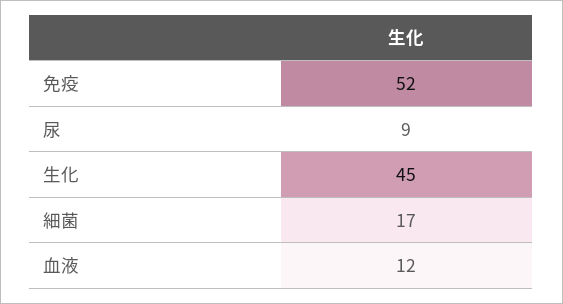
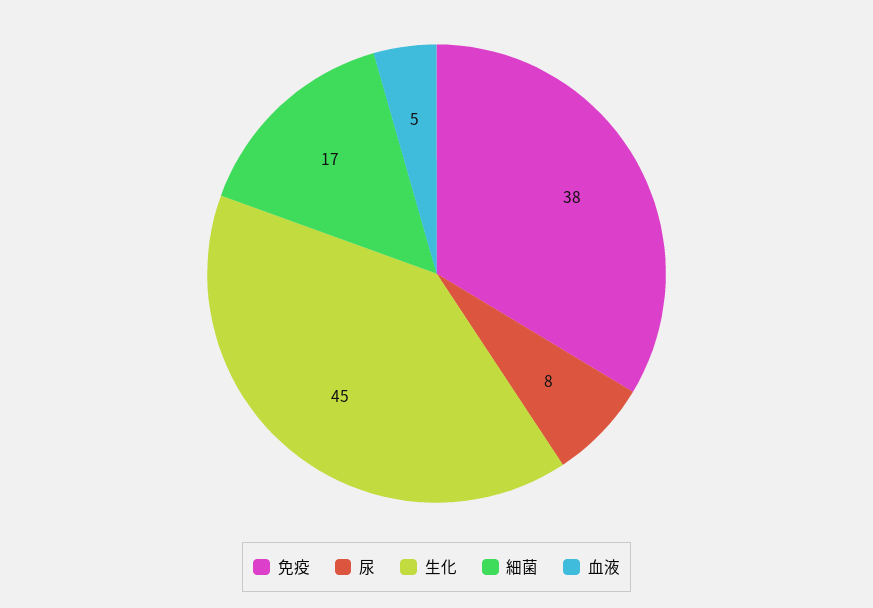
免疫: 52 -> 38
尿: 9 -> 8
血液: 12 -> 5

